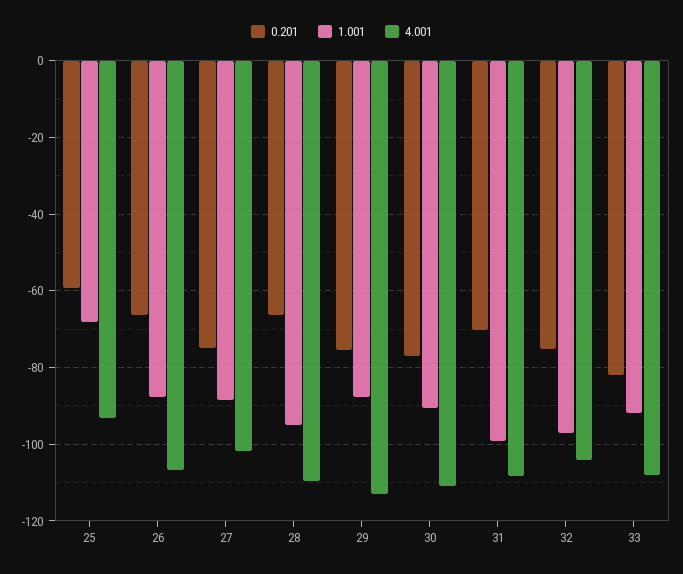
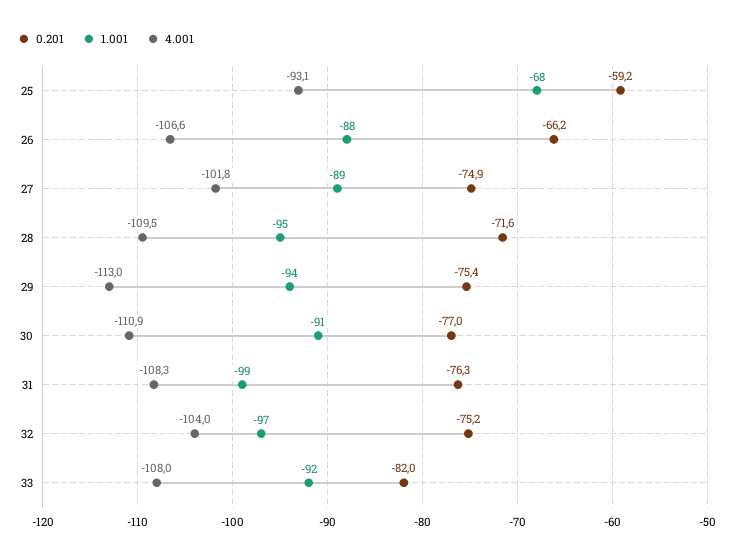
0.201, 28: -66 -> -71.6
1.001, 29: -88 -> -94
0.201, 31: -70 -> -76.3

